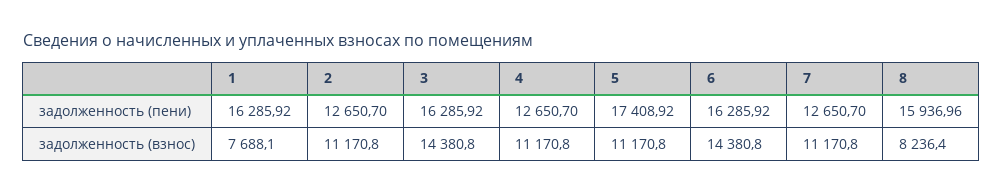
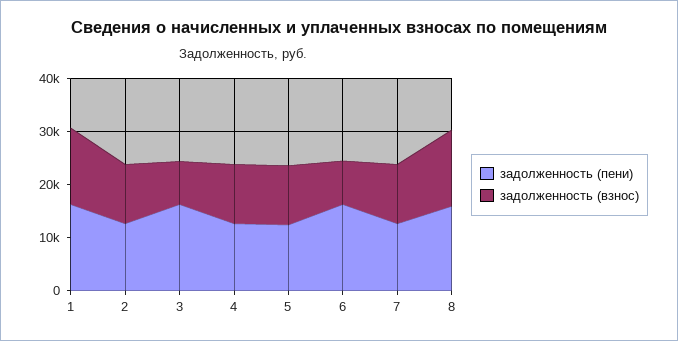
задолженность (пени), 5: 17408.92 -> 12000
задолженность (взнос), 1: 7688.1 -> 14000
задолженность (взнос), 3: 14380.8 -> 8000
задолженность (взнос), 6: 14380.8 -> 8000
задолженность (взнос), 8: 8236.4 -> 14000

